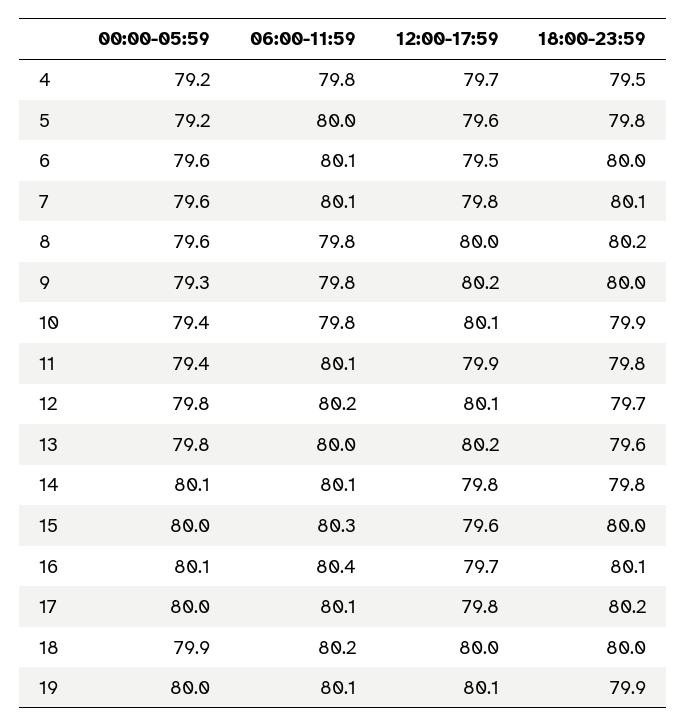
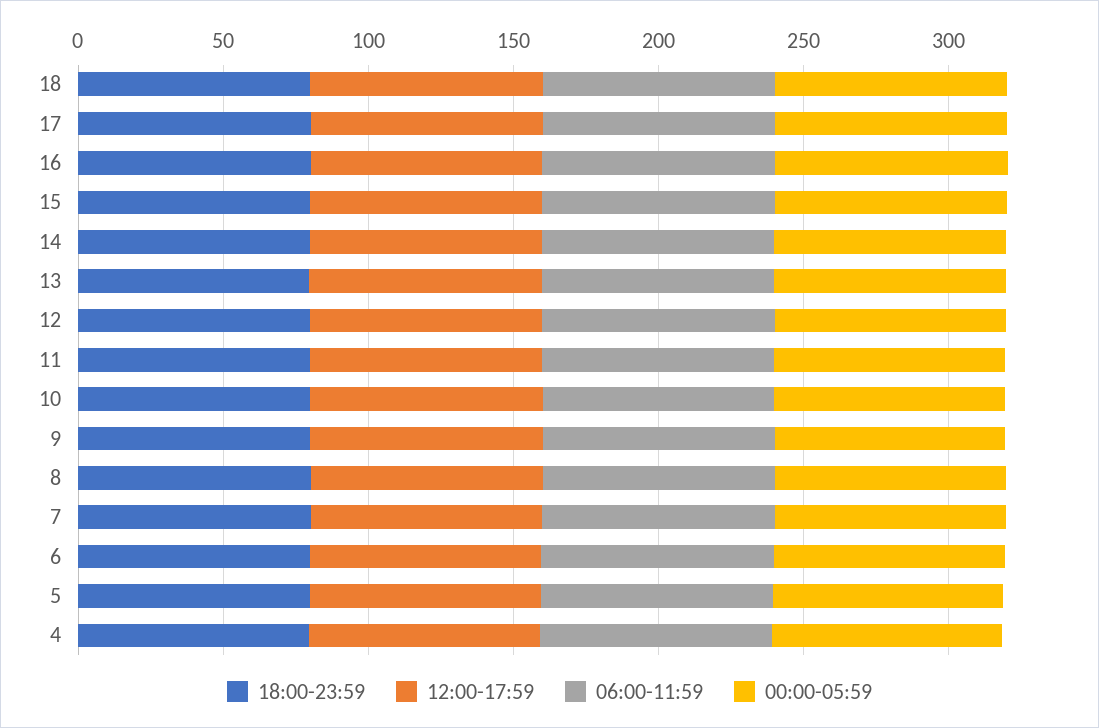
00:00-05:59, 19: 80 -> none
06:00-11:59, 19: 80.1 -> none
12:00-17:59, 19: 80.1 -> none
18:00-23:59, 19: 79.9 -> none

